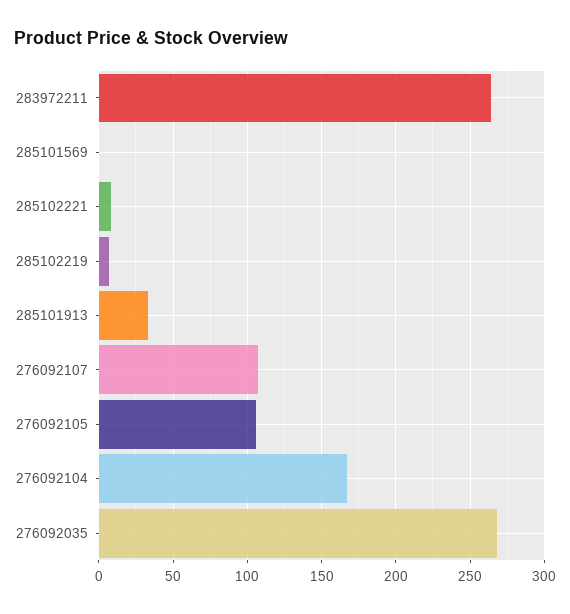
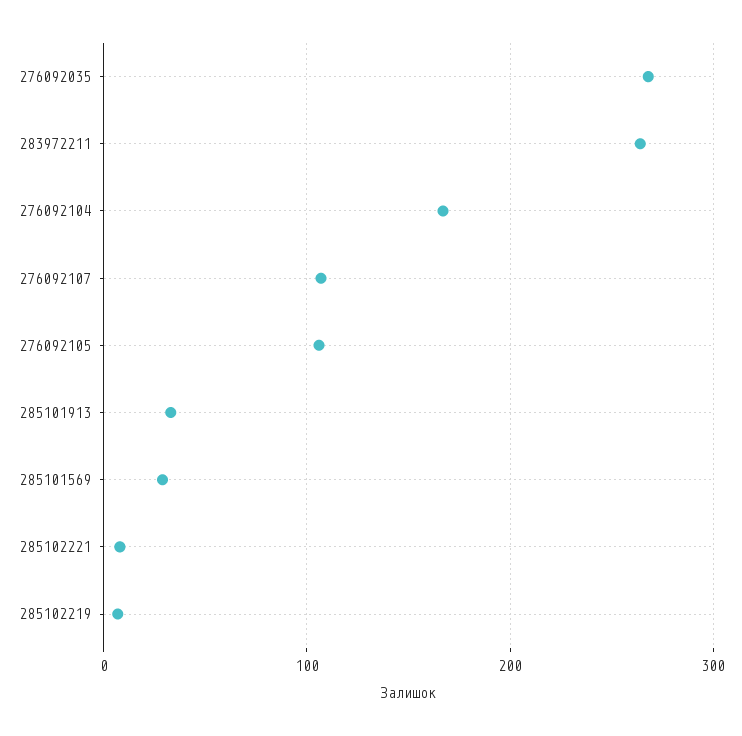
285101569: 0 -> 30

